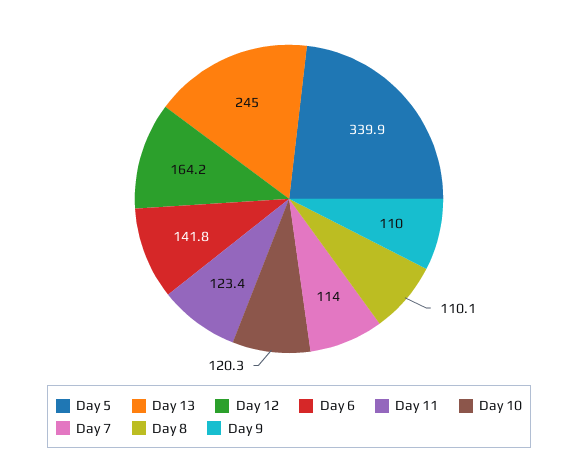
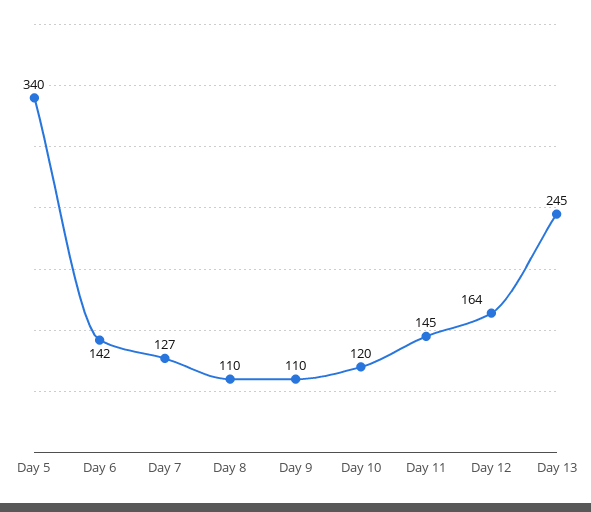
Day 11: 123.4 -> 145
Day 7: 114 -> 127

